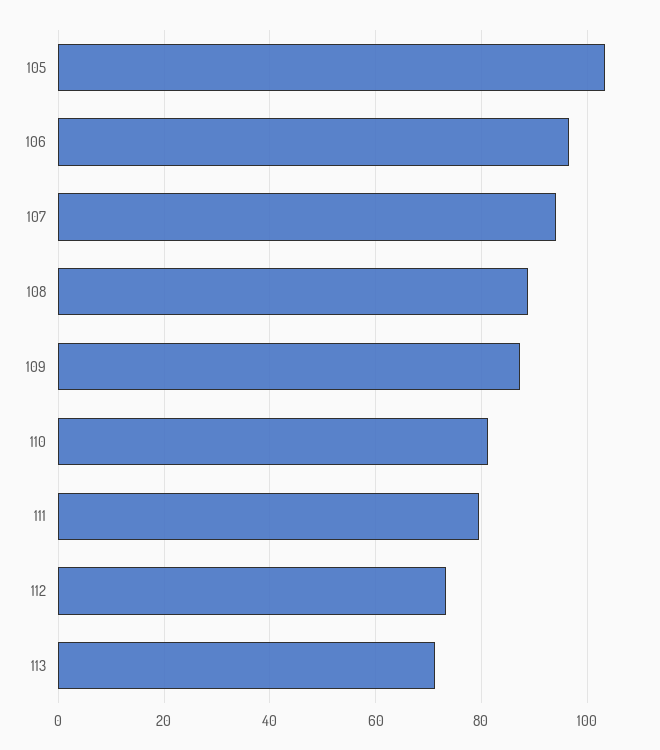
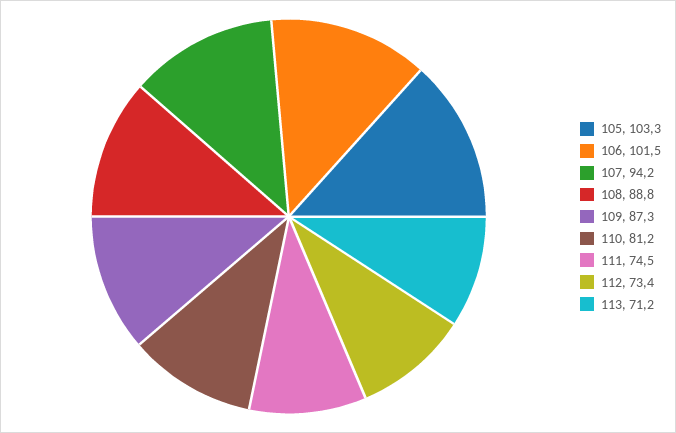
106: 96 -> 101.5
111: 80 -> 74.5

